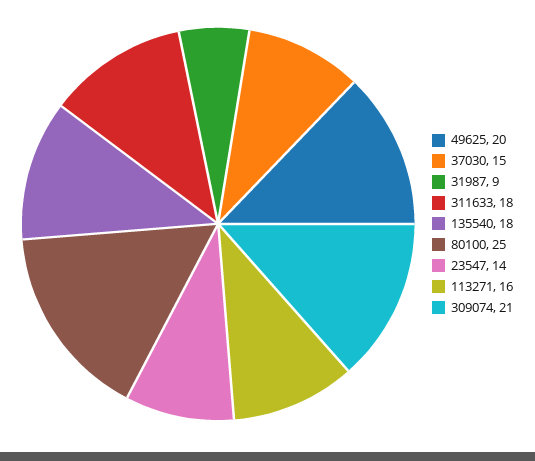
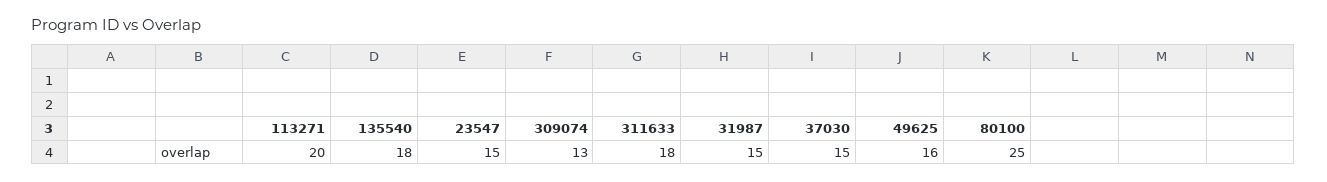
49625: 20 -> 16
31987: 9 -> 15
23547: 14 -> 15
113271: 16 -> 20
309074: 21 -> 13

